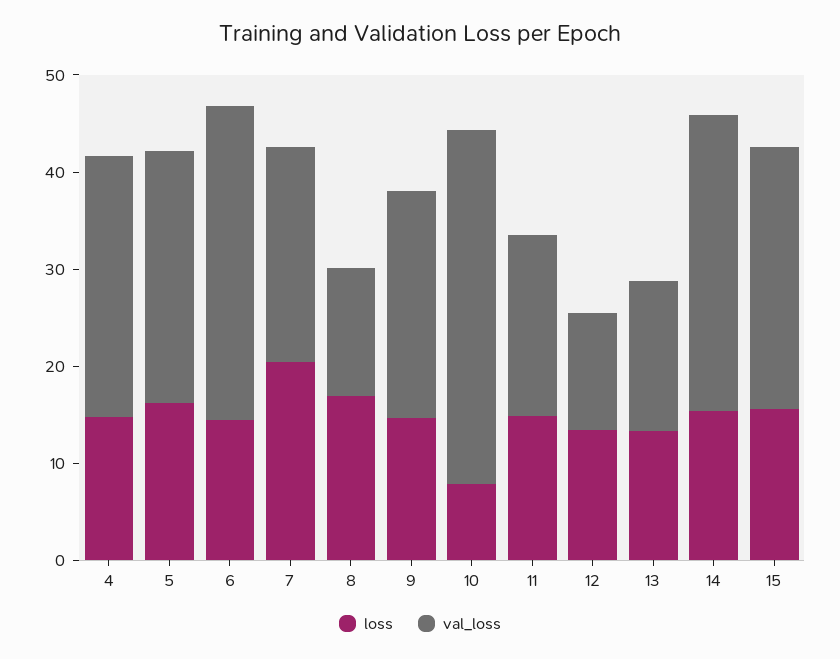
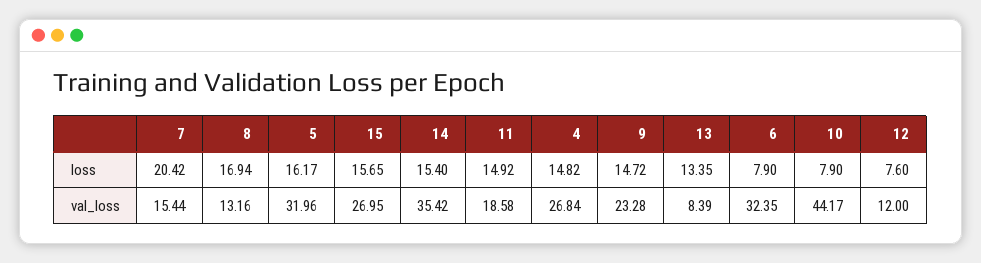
val_loss, 5: 26 -> 31.96
loss, 6: 14 -> 7.9
val_loss, 7: 22 -> 15.44
val_loss, 10: 36 -> 44.17
loss, 12: 14 -> 7.6
val_loss, 13: 16 -> 8.39
val_loss, 14: 30 -> 35.42

